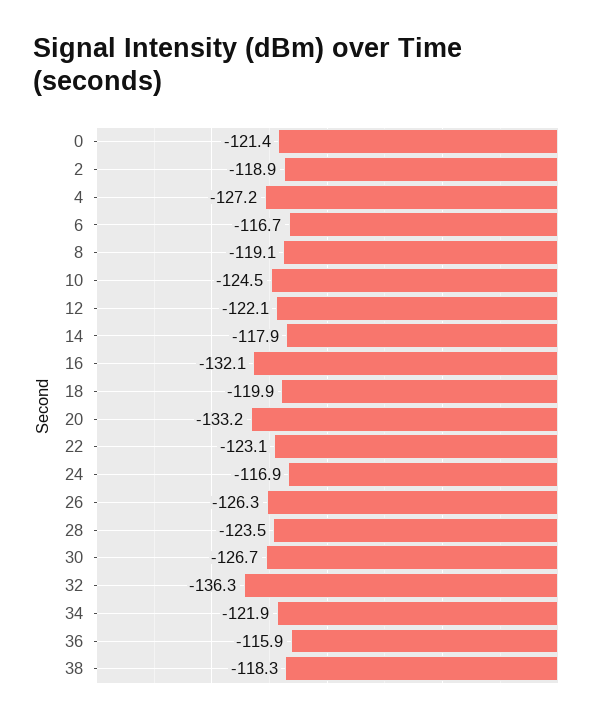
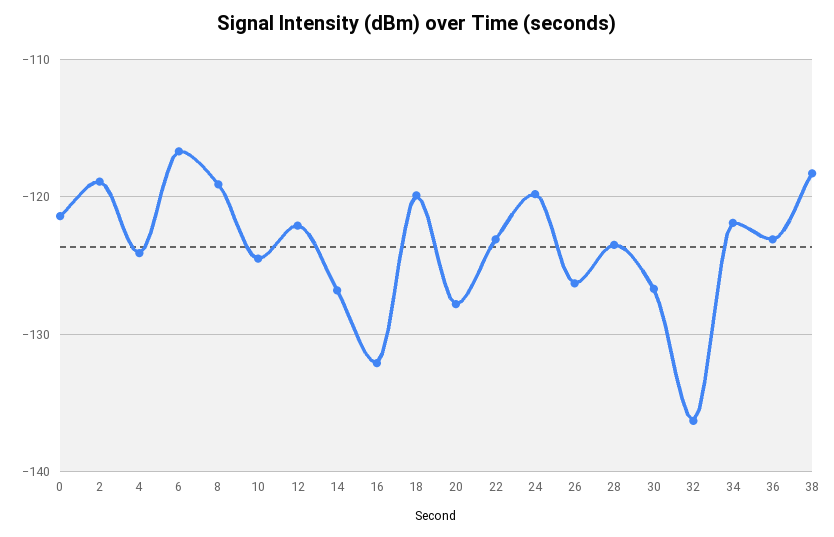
4: -127.2 -> -124
14: -117.9 -> -127
20: -133.2 -> -128
24: -116.9 -> -120
36: -115.9 -> -123

